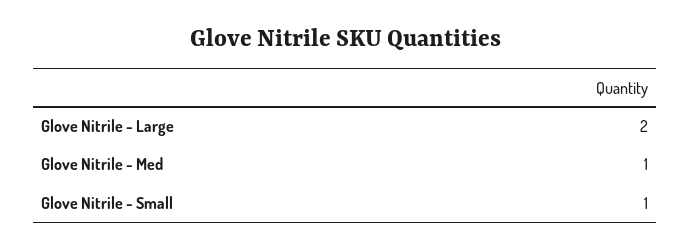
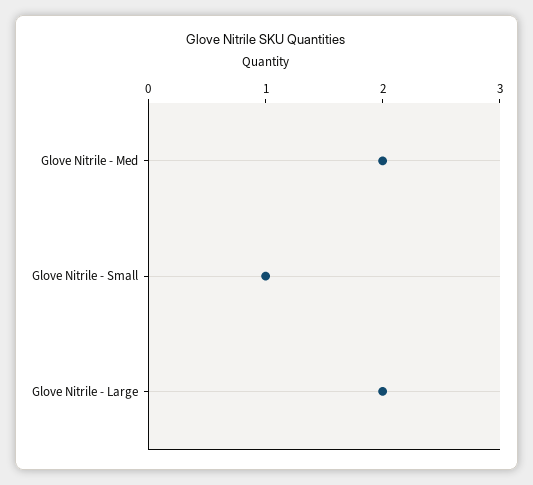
Glove Nitrile - Med: 1 -> 2

